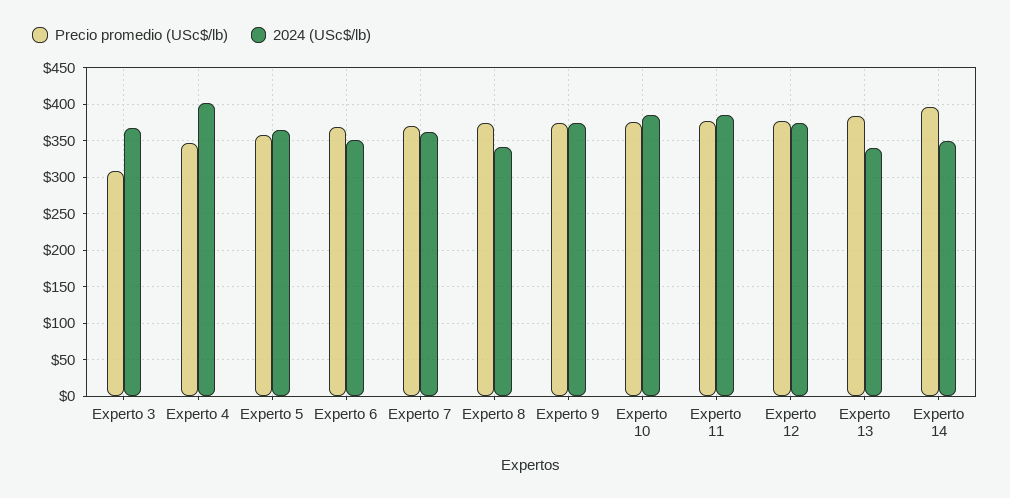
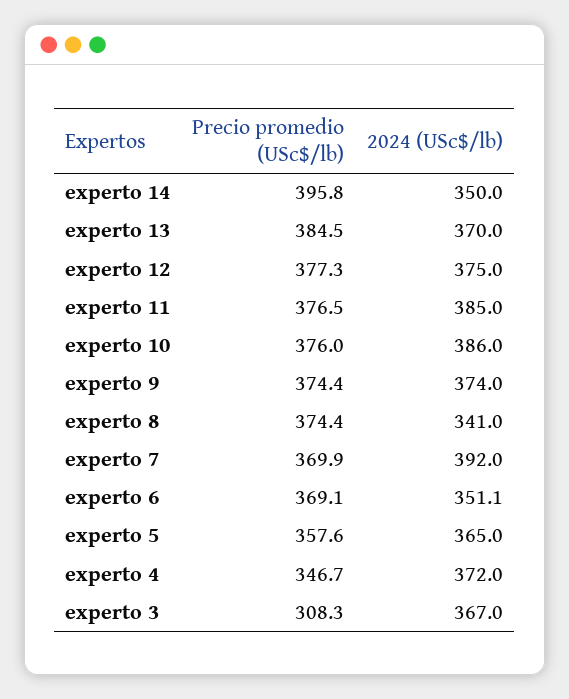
2024 (USc$/lb), Experto 4: 400 -> 372
2024 (USc$/lb), Experto 7: 360 -> 392
2024 (USc$/lb), Experto 13: 340 -> 370

